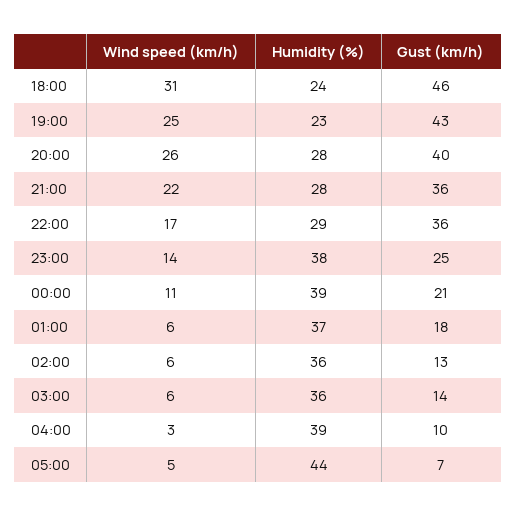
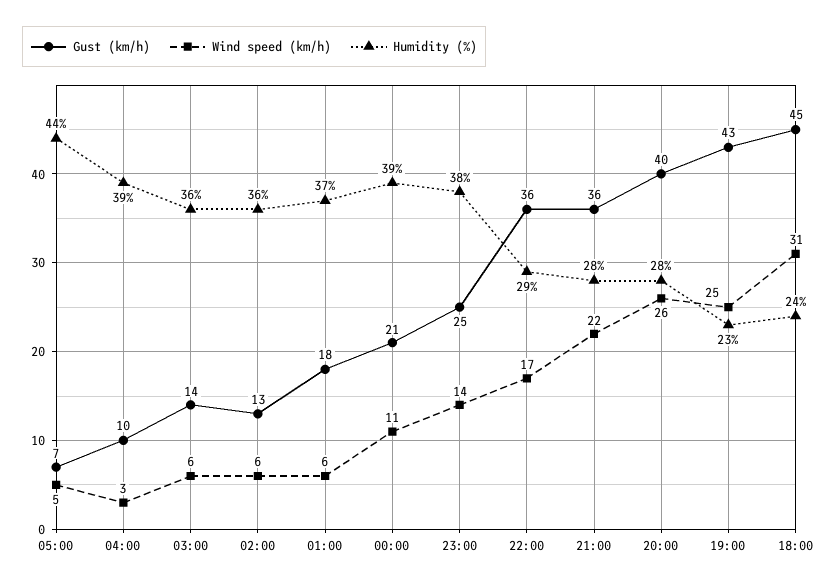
Gust (km/h), 18:00: 46 -> 45

